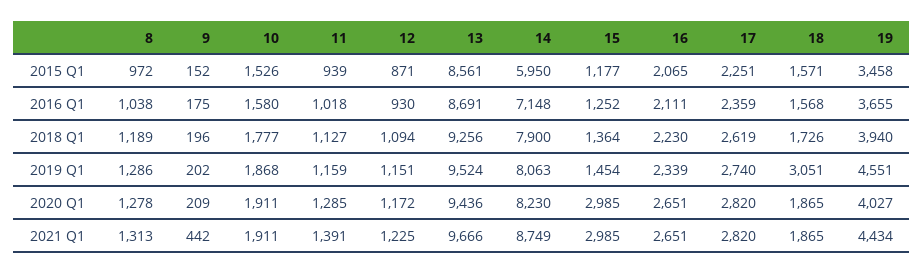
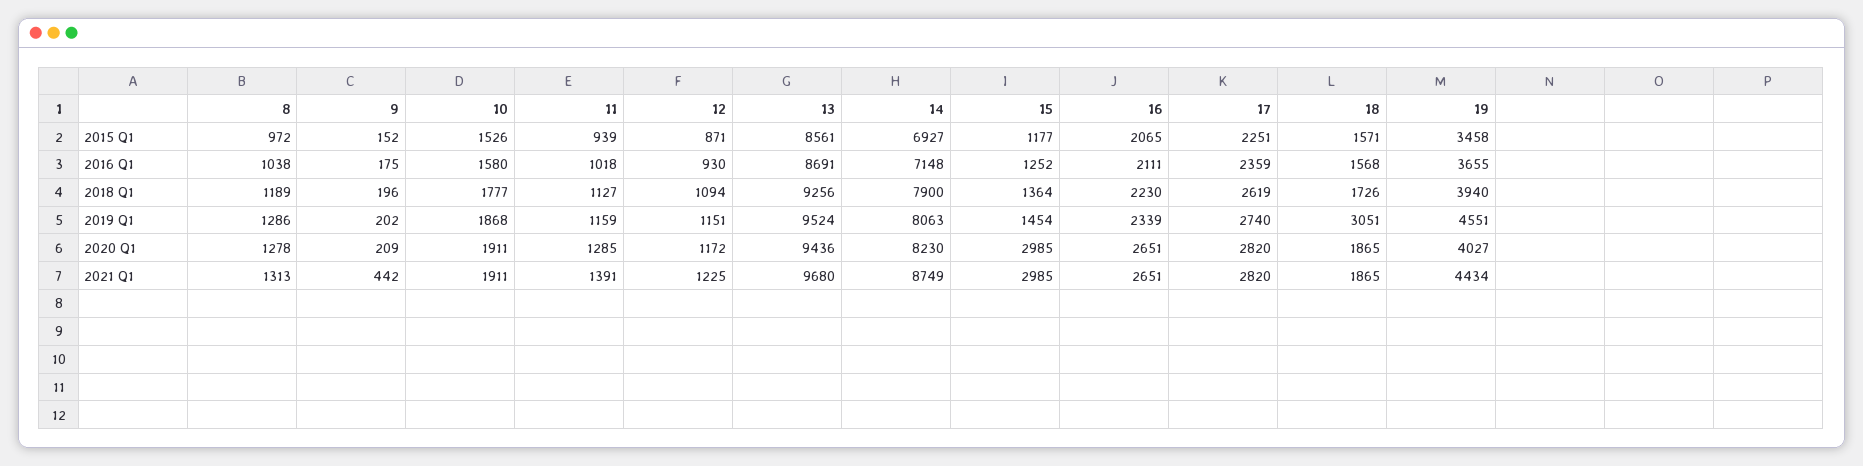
14, 2015 Q1: 5950 -> 6927
13, 2021 Q1: 9666 -> 9680

